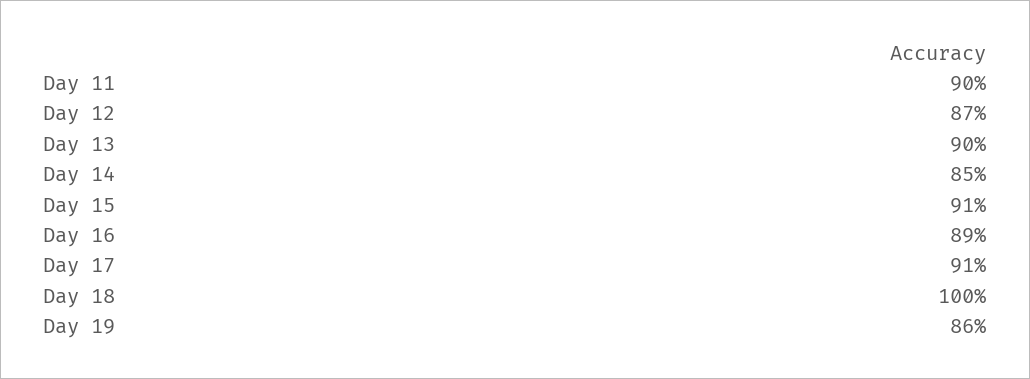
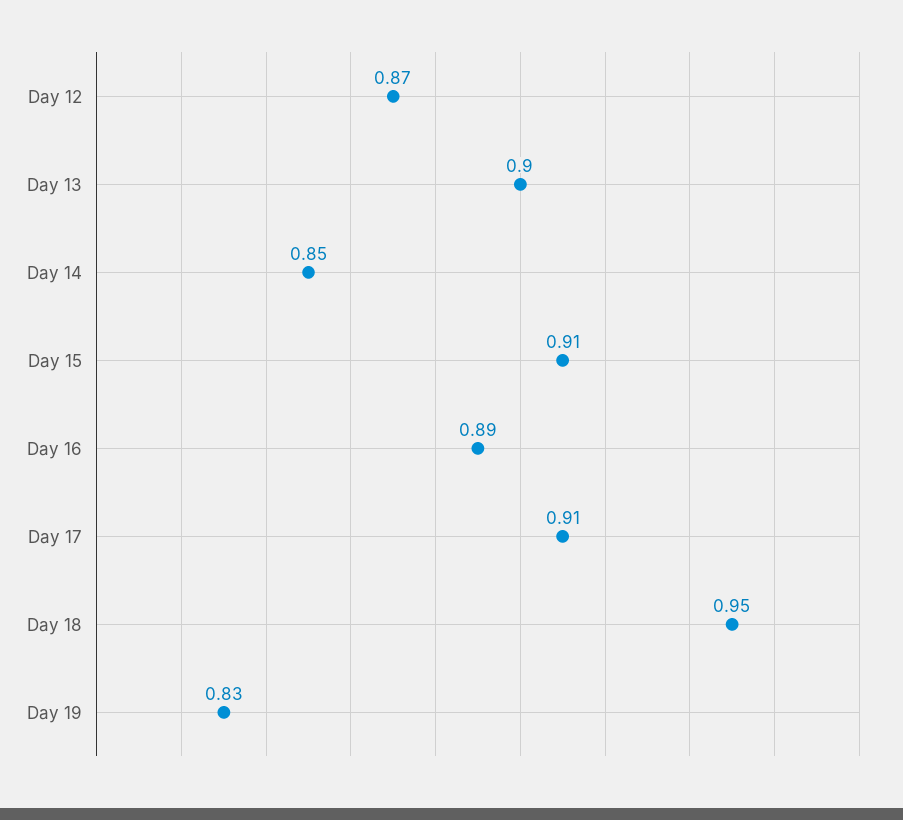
Day 11: 0.9 -> none
Day 18: 1 -> 0.95
Day 19: 0.86 -> 0.83

